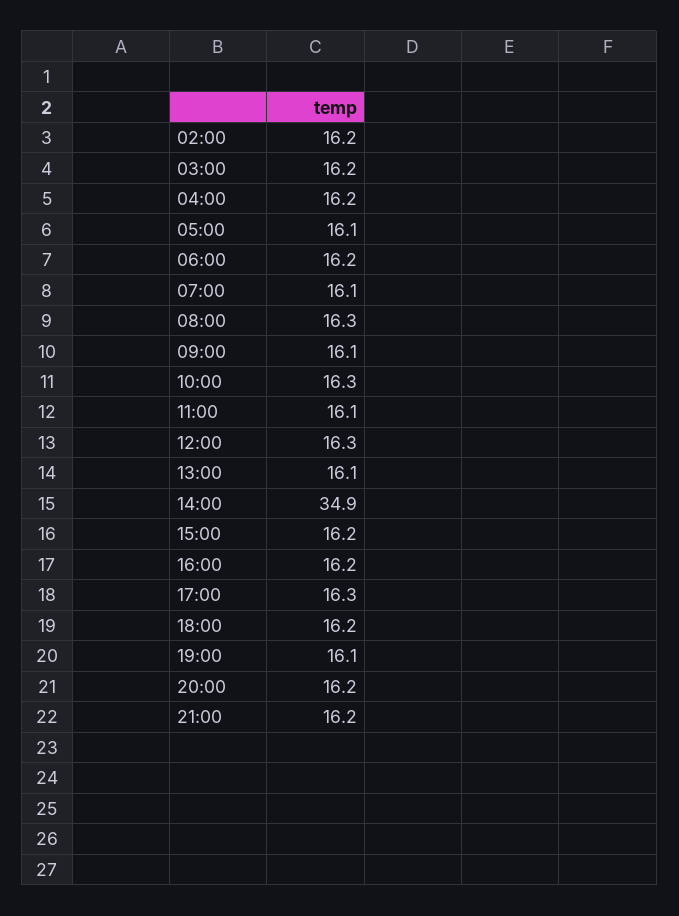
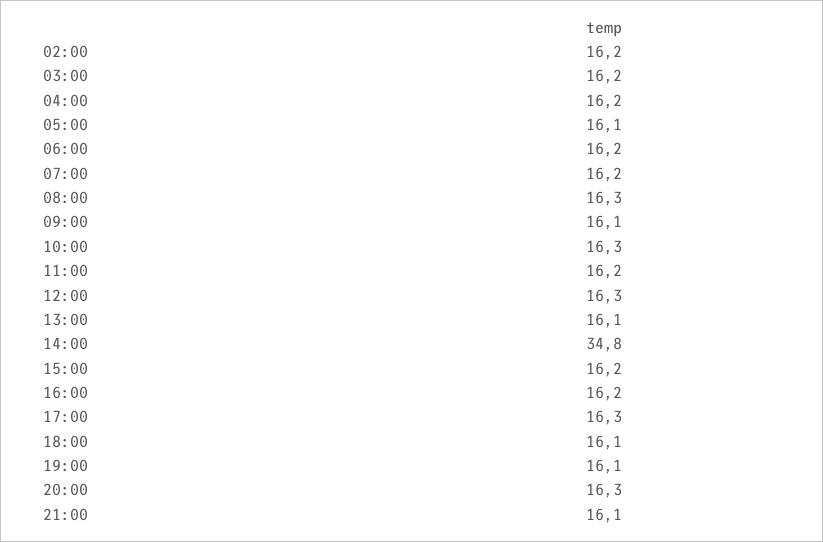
07:00: 16.1 -> 16.2
11:00: 16.1 -> 16.2
14:00: 34.9 -> 34.8
18:00: 16.2 -> 16.1
20:00: 16.2 -> 16.3
21:00: 16.2 -> 16.1

